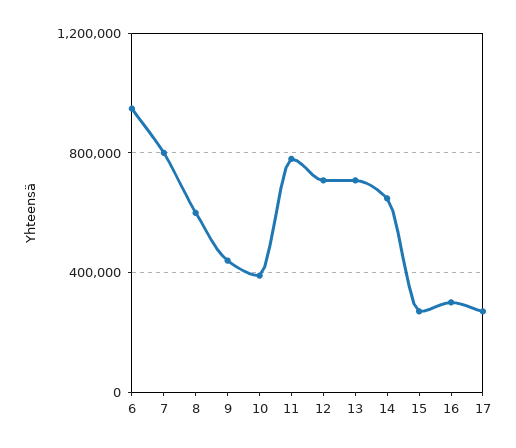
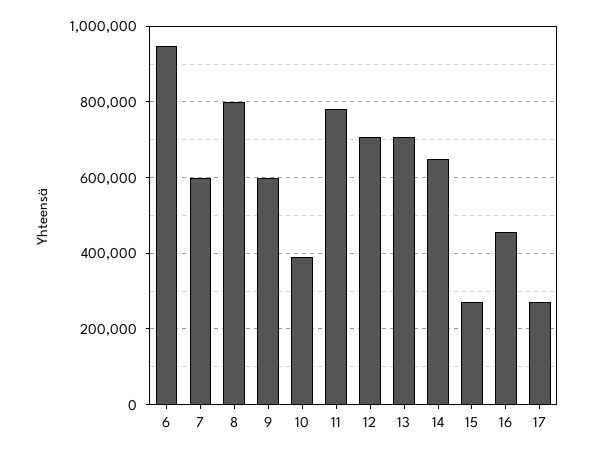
7: 800000 -> 600000
8: 600000 -> 800000
9: 450000 -> 600000
16: 300000 -> 460000

